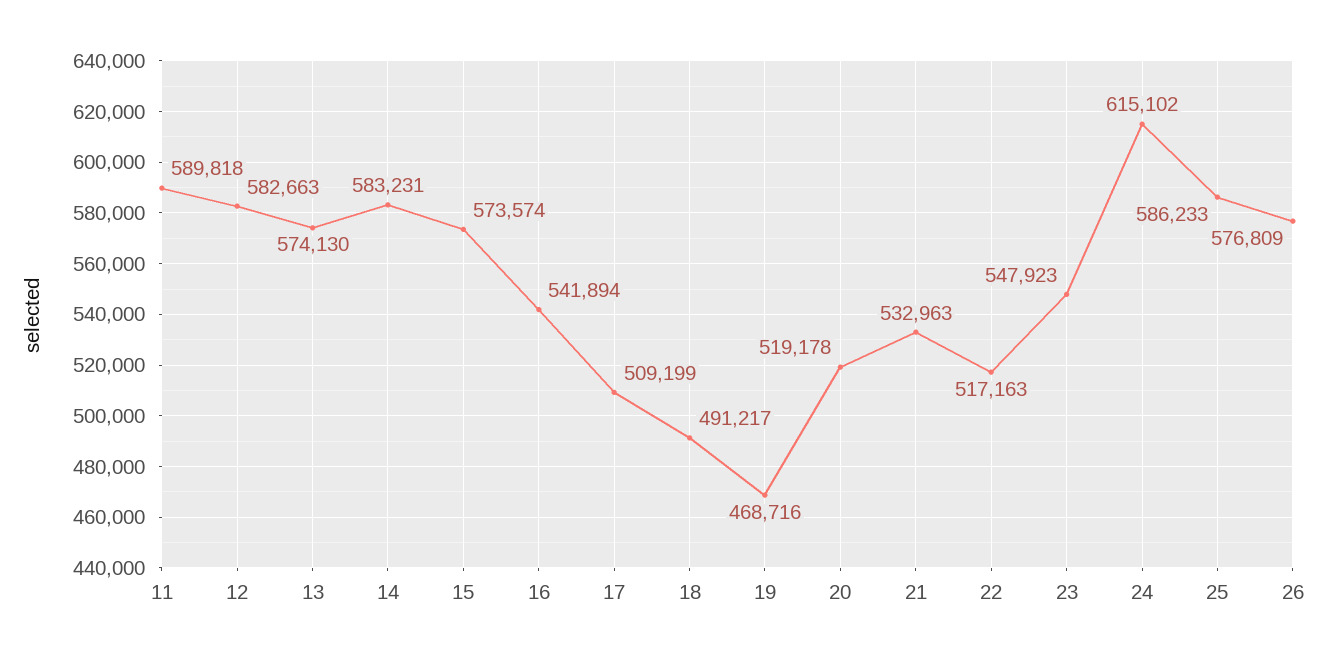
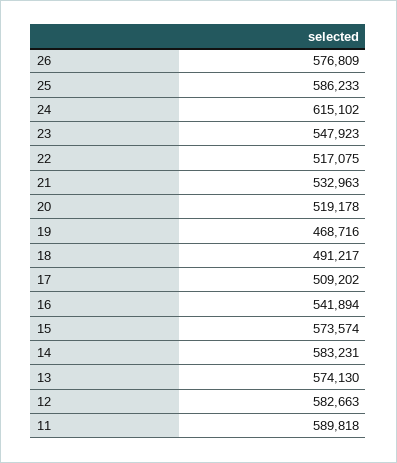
17: 509199 -> 509202
22: 517163 -> 517075

